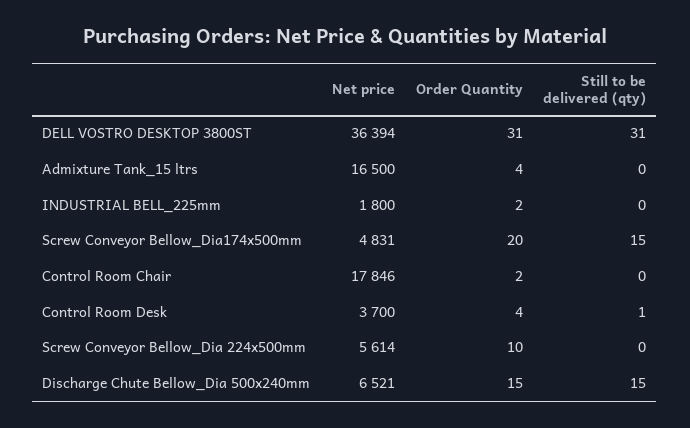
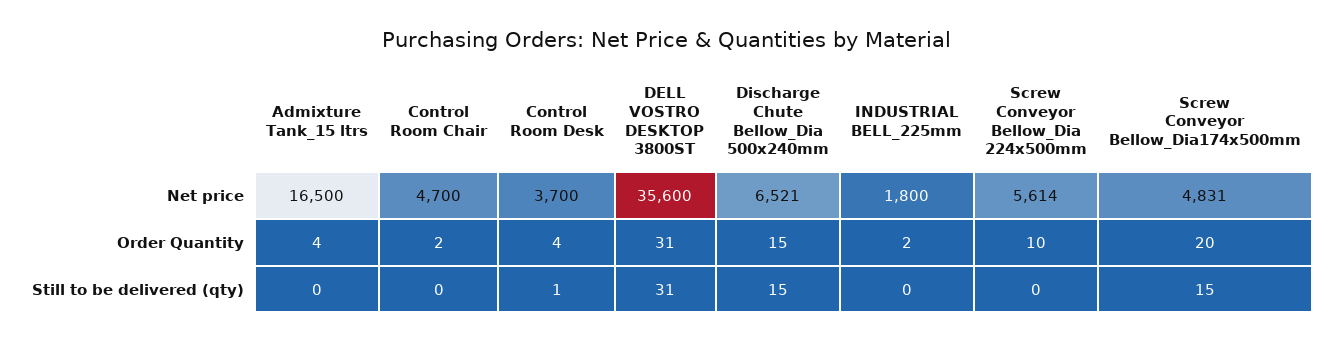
Net price, DELL VOSTRO DESKTOP 3800ST: 36394 -> 35600
Net price, Control Room Chair: 17846 -> 4700

